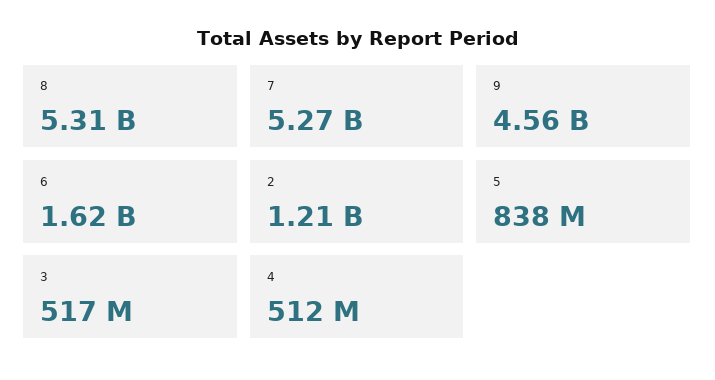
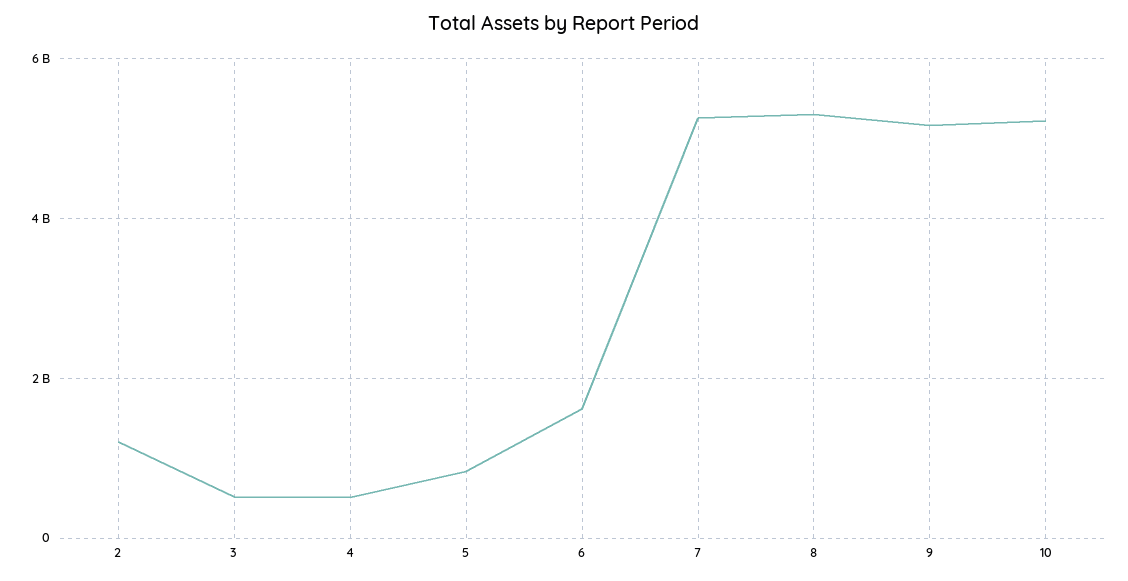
9: 4560000000 -> 5200000000
10: none -> 5200000000

